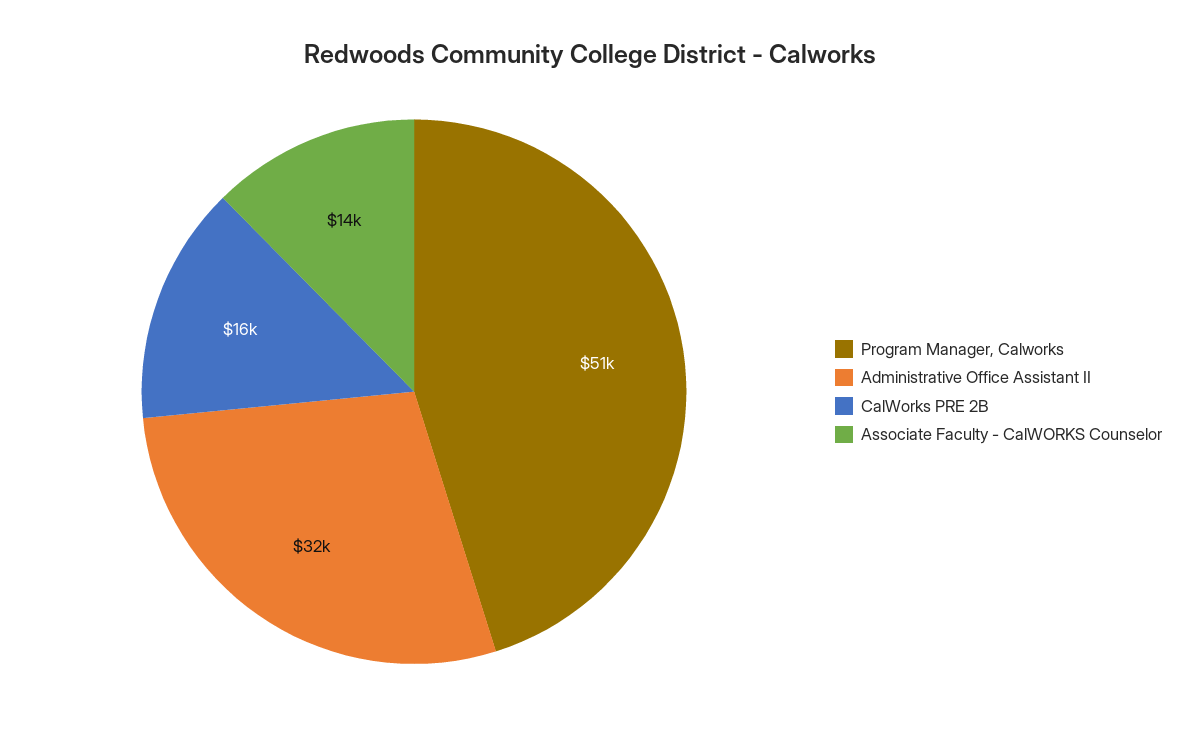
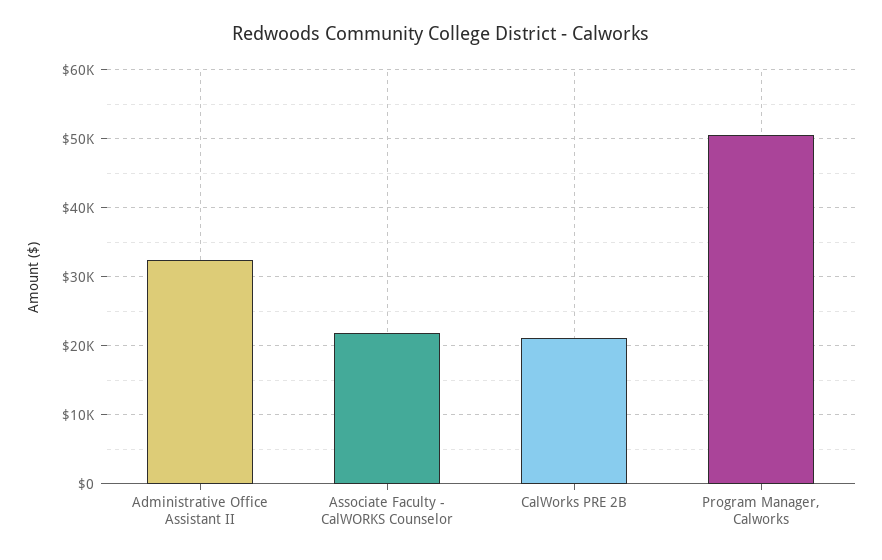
CalWorks PRE 2B: 16000 -> 21000
Associate Faculty - CalWORKS Counselor: 14000 -> 22000

